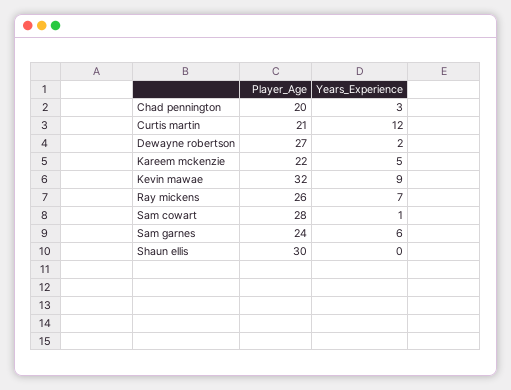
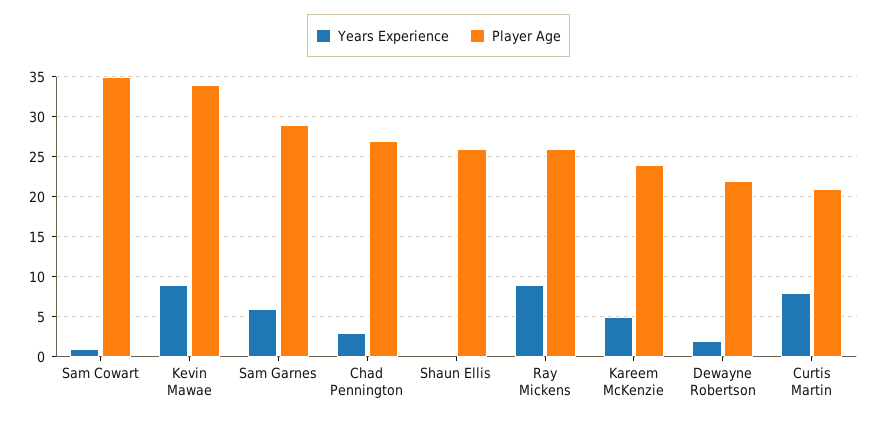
Player_Age, Chad pennington: 20 -> 27
Years_Experience, Curtis martin: 12 -> 8
Player_Age, Dewayne robertson: 27 -> 22
Player_Age, Kareem mckenzie: 22 -> 24
Player_Age, Kevin mawae: 32 -> 34
Years_Experience, Ray mickens: 7 -> 9
Player_Age, Sam cowart: 28 -> 35
Player_Age, Sam garnes: 24 -> 29
Player_Age, Shaun ellis: 30 -> 26

